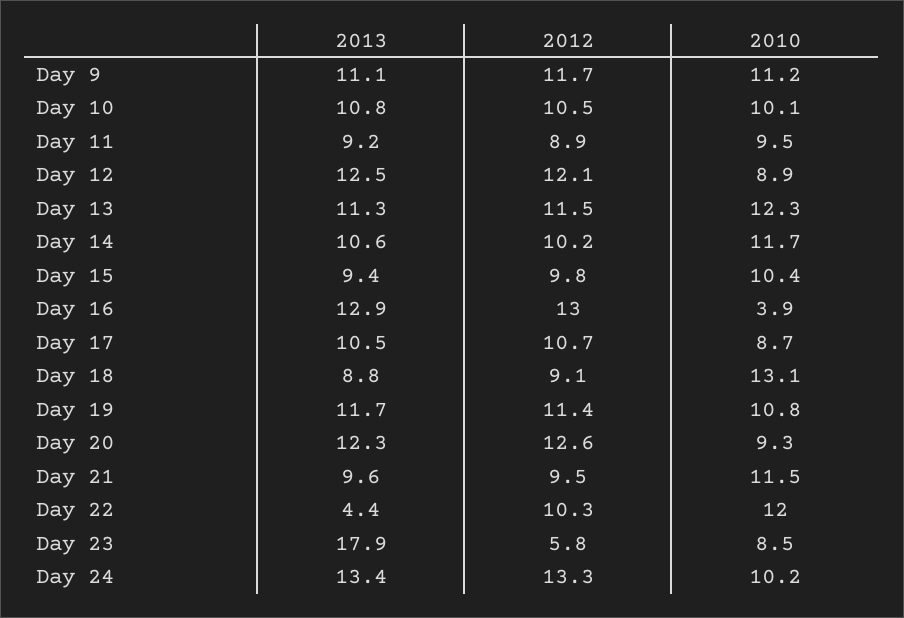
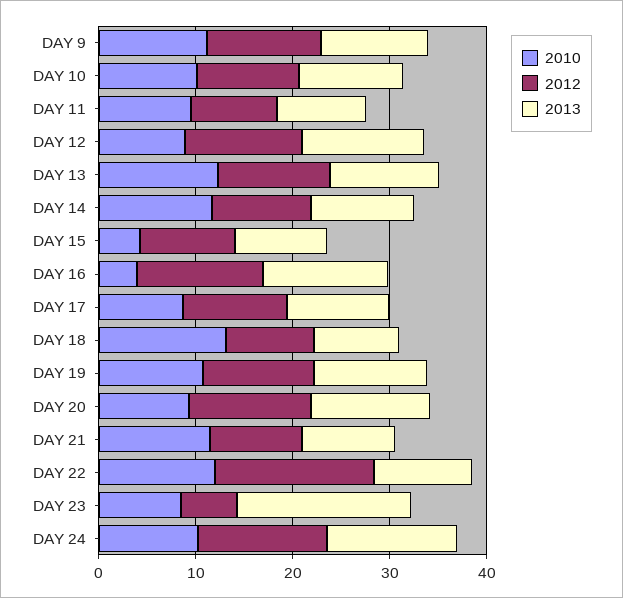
2010, Day 15: 10.4 -> 4
2013, Day 22: 4.4 -> 10
2012, Day 22: 10.3 -> 16

